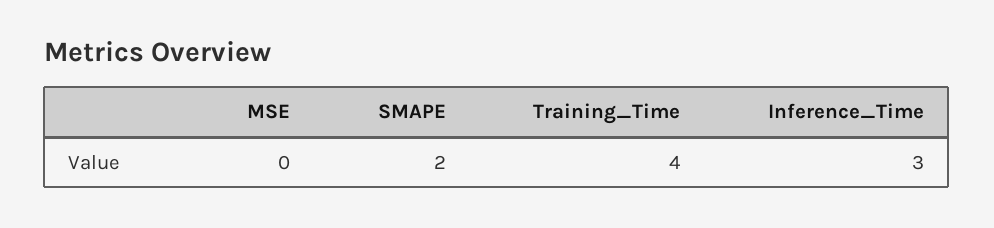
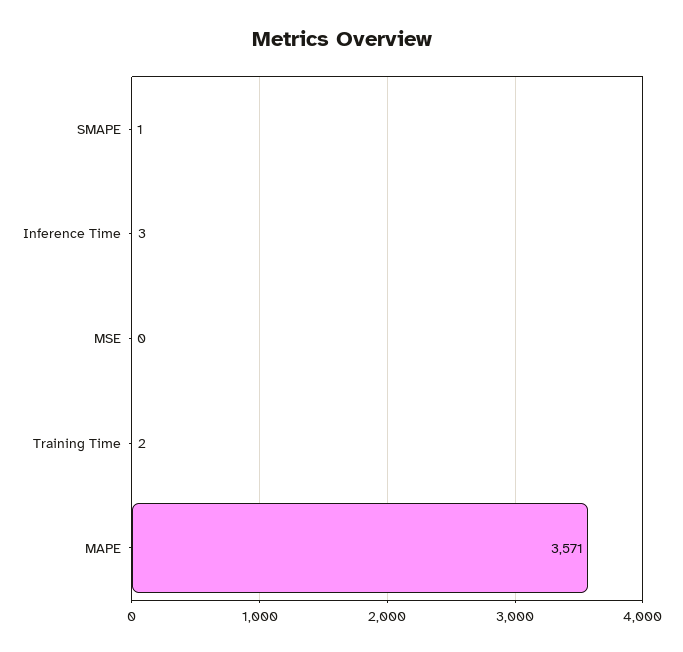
SMAPE: 2 -> 1
Training_Time: 4 -> 2
MAPE: none -> 3571

